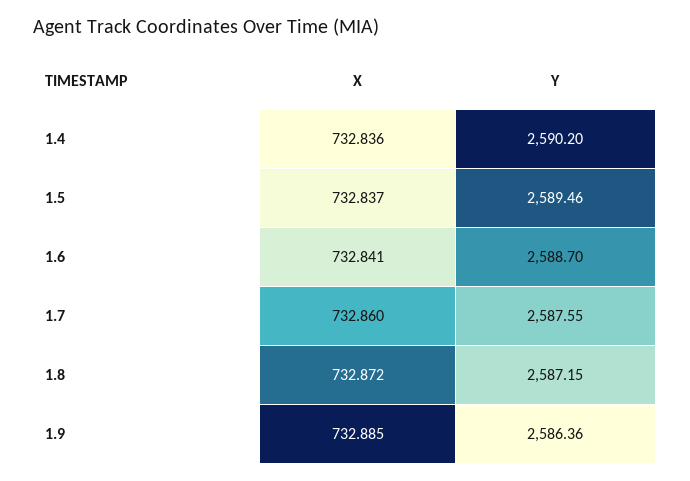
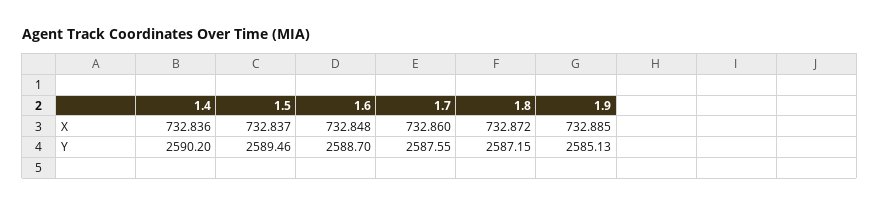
X, 1.6: 732.841 -> 732.848
Y, 1.9: 2586.36 -> 2585.13

